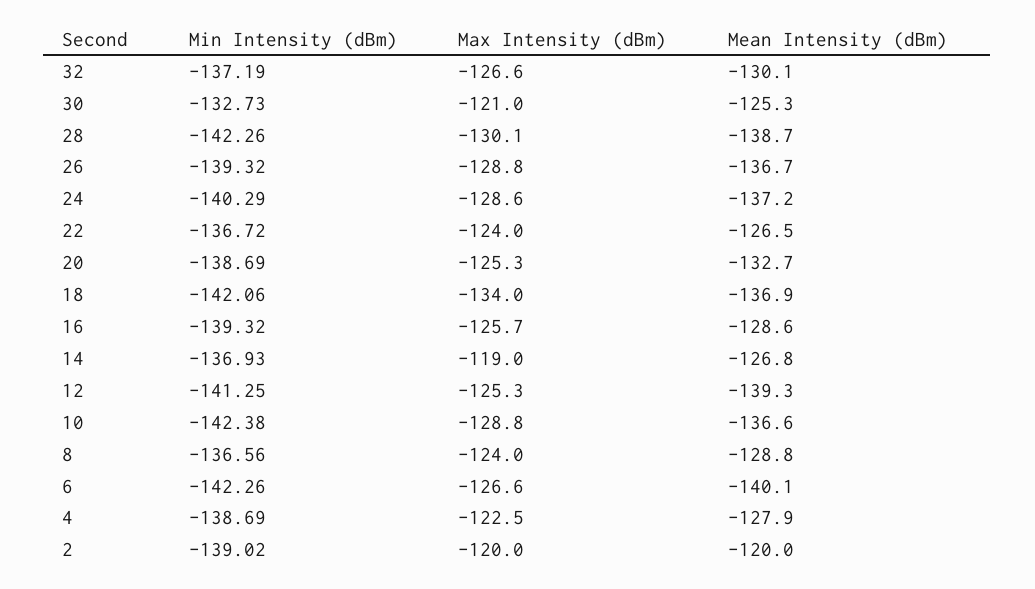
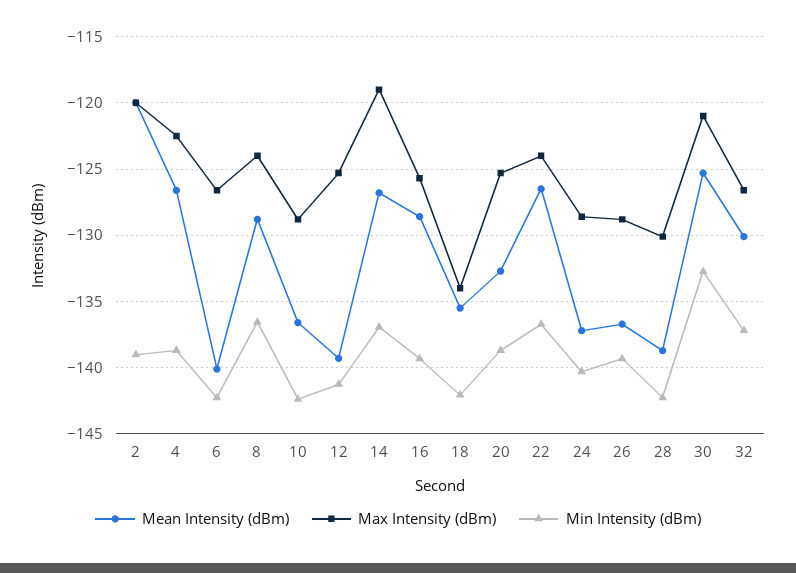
Mean Intensity (dBm), 18: -136.9 -> -135.5
Mean Intensity (dBm), 4: -127.9 -> -126.5

